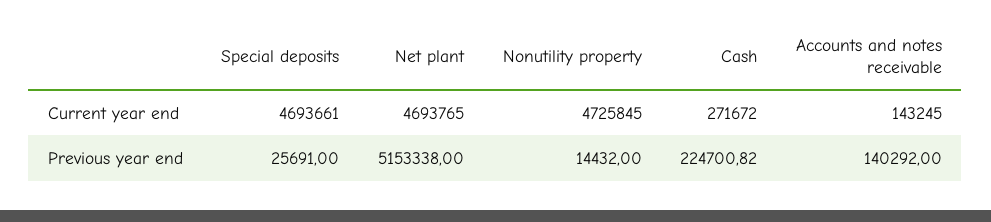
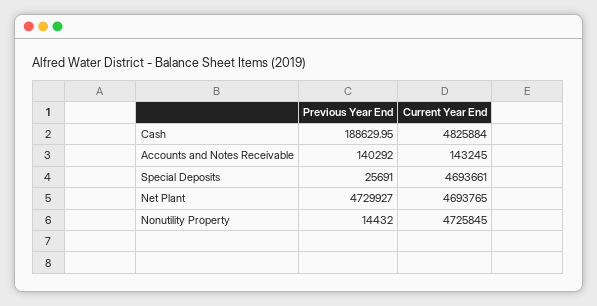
Cash, Current year end: 271672 -> 4825884
Net plant, Previous year end: 5153338 -> 4729927
Cash, Previous year end: 224700.82 -> 188629.95

